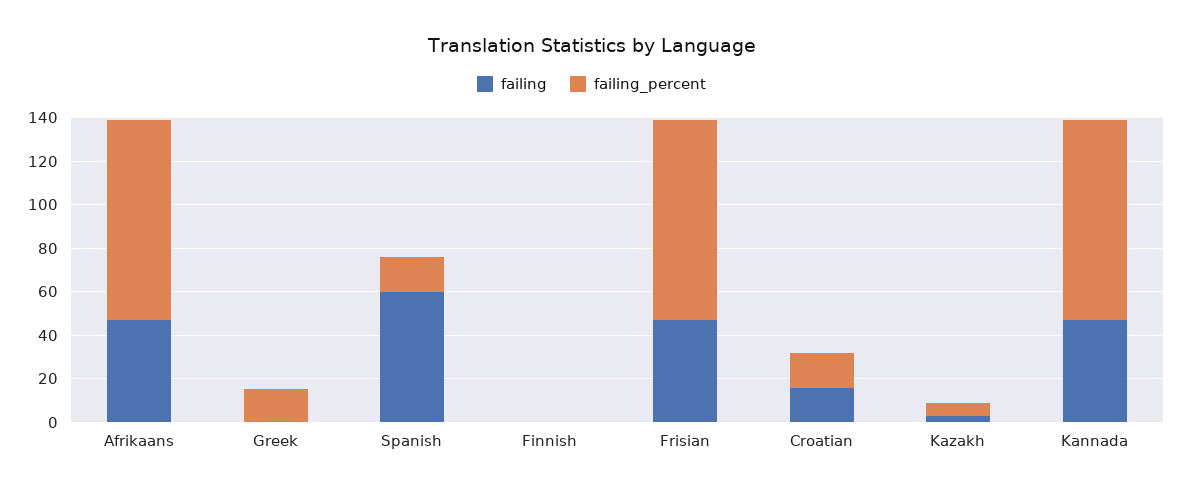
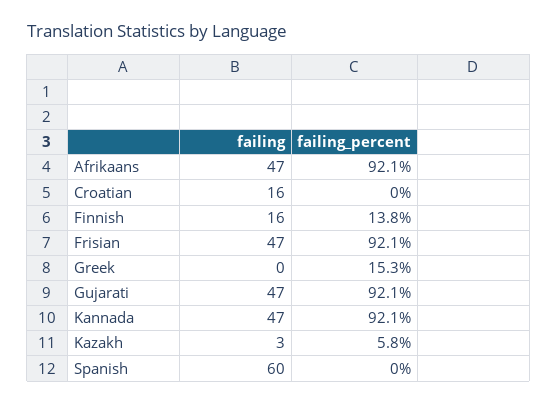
failing_percent, Spanish: 15 -> 0
failing, Finnish: 0 -> 16
failing_percent, Finnish: 0 -> 13.8
failing_percent, Croatian: 15 -> 0
failing, Gujarati: none -> 47
failing_percent, Gujarati: none -> 92.1

